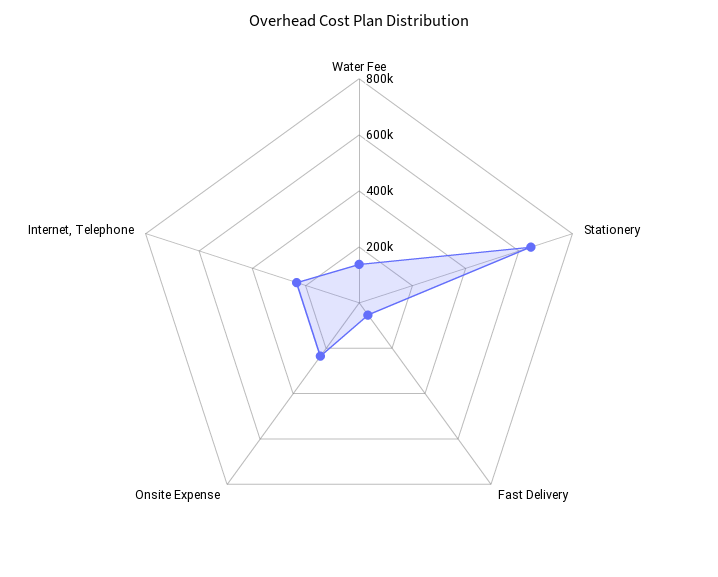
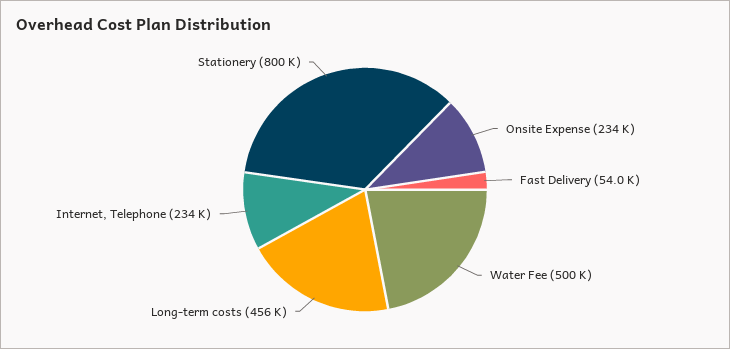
Water Fee: 150000 -> 500000
Stationery: 650000 -> 800000
Long-term costs: none -> 456000

